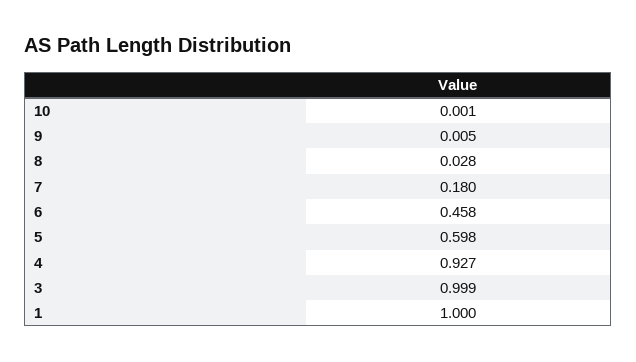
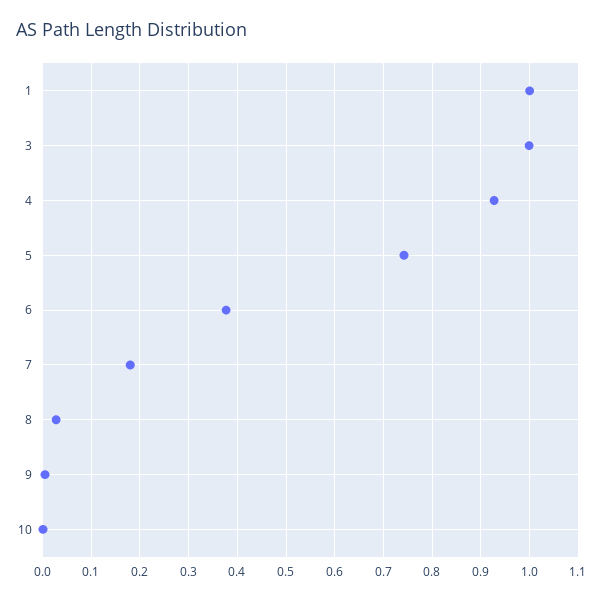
6: 0.458 -> 0.38
5: 0.598 -> 0.74

